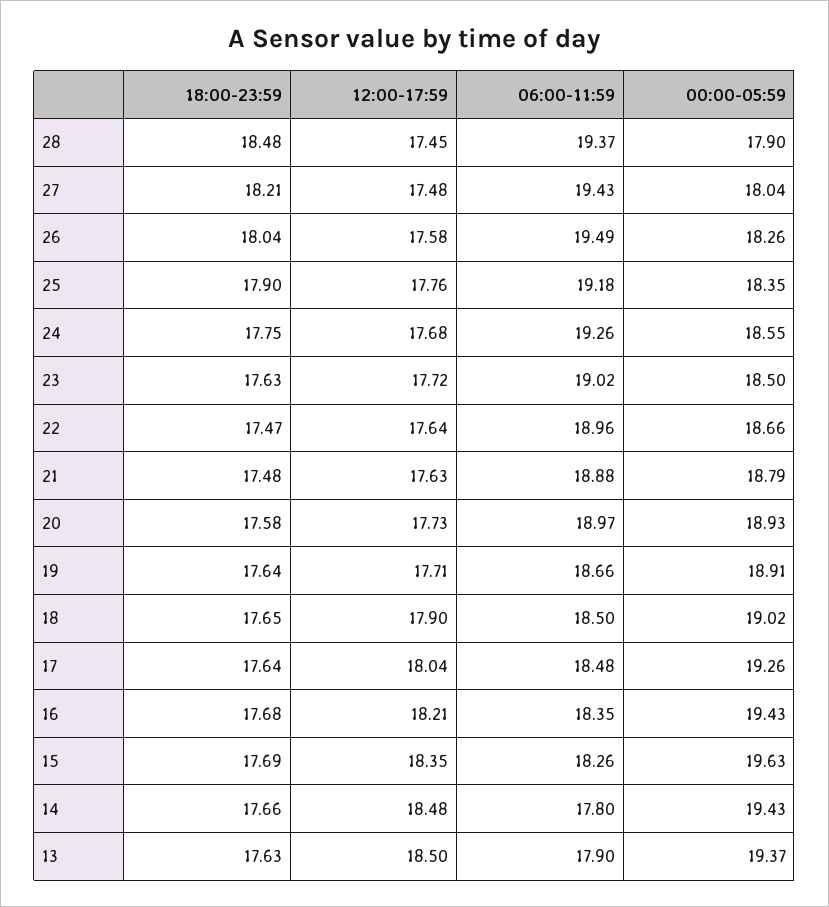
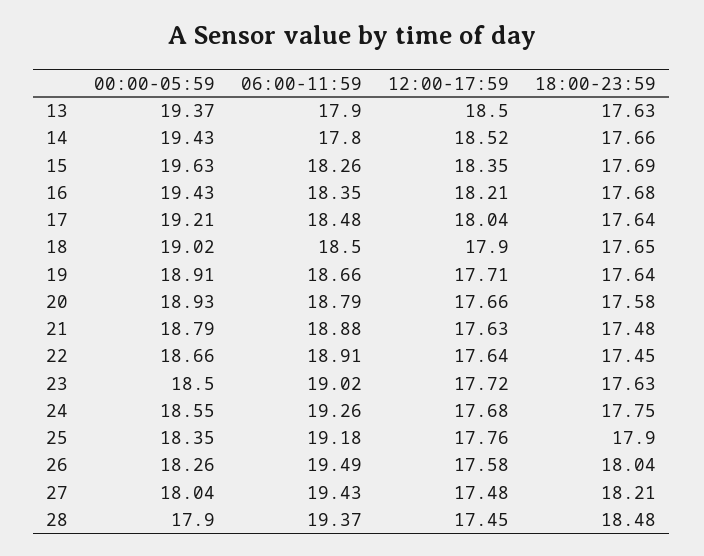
18:00-23:59, 22: 17.47 -> 17.45
06:00-11:59, 22: 18.96 -> 18.91
12:00-17:59, 20: 17.73 -> 17.66
06:00-11:59, 20: 18.97 -> 18.79
00:00-05:59, 17: 19.26 -> 19.21
12:00-17:59, 14: 18.48 -> 18.52

